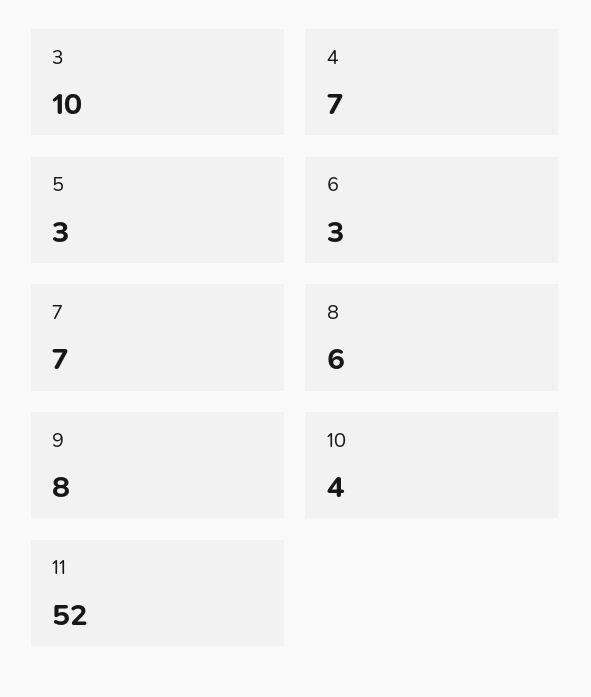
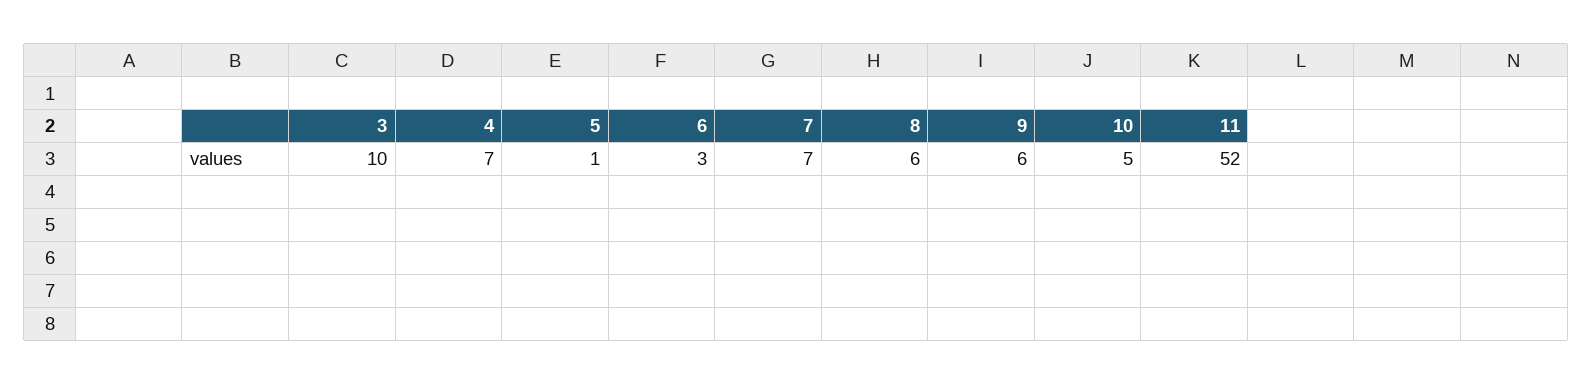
5: 3 -> 1
9: 8 -> 6
10: 4 -> 5

